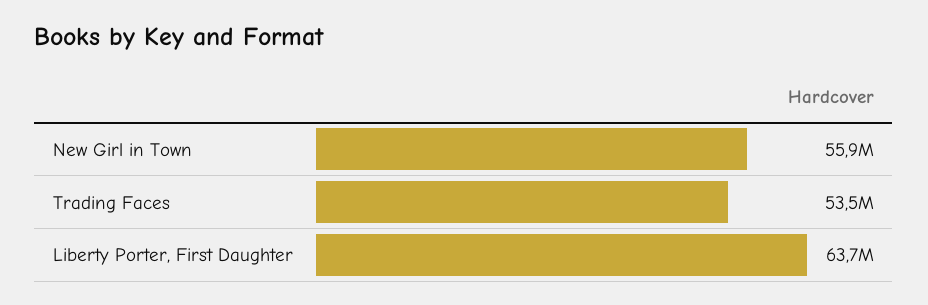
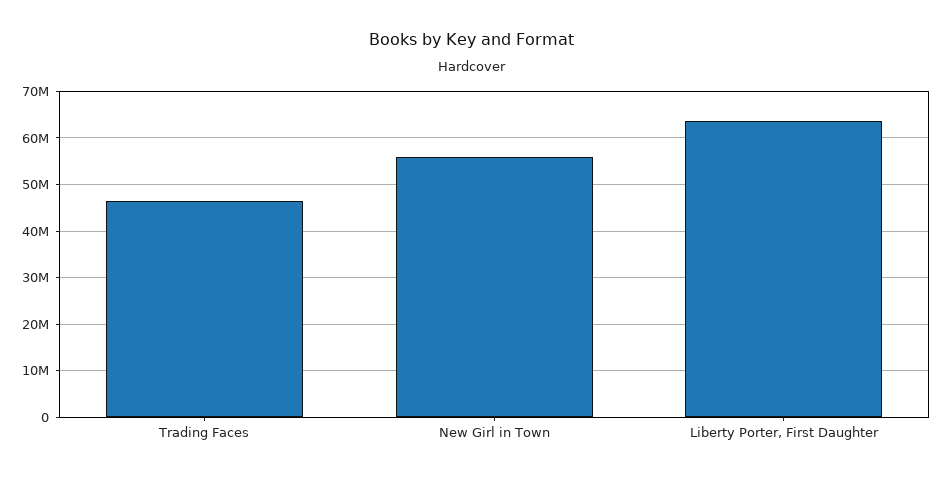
Trading Faces: 53500000 -> 46000000

